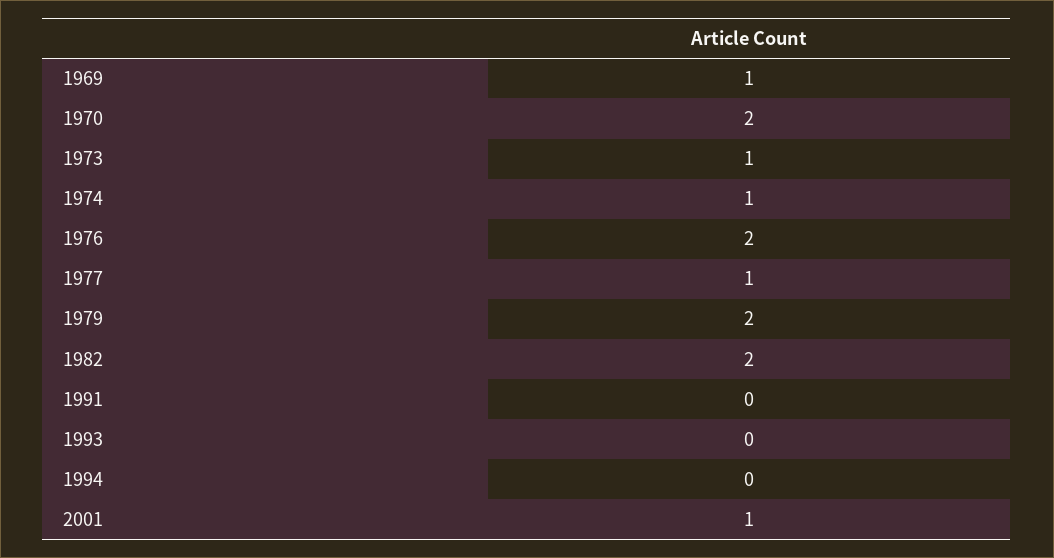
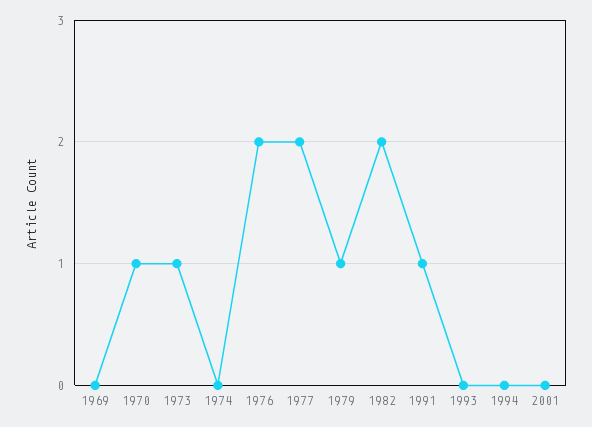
1969: 1 -> 0
1970: 2 -> 1
1974: 1 -> 0
1977: 1 -> 2
1979: 2 -> 1
1991: 0 -> 1
2001: 1 -> 0

